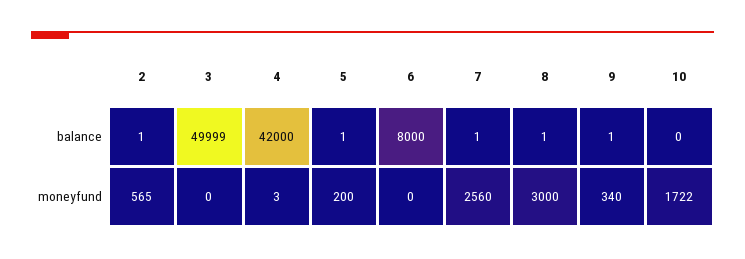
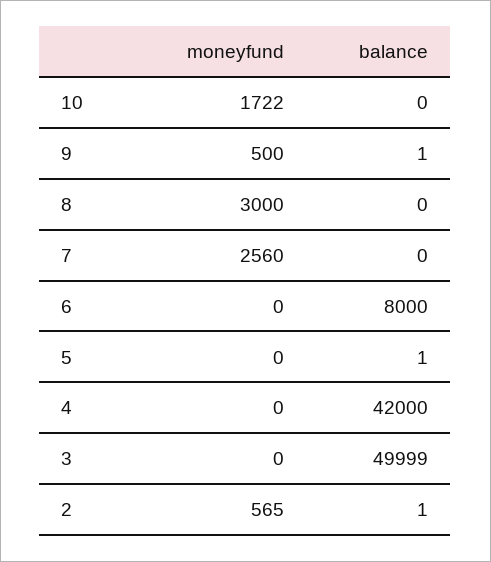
7, balance: 1 -> 0
8, balance: 1 -> 0
4, moneyfund: 3 -> 0
5, moneyfund: 200 -> 0
9, moneyfund: 340 -> 500

